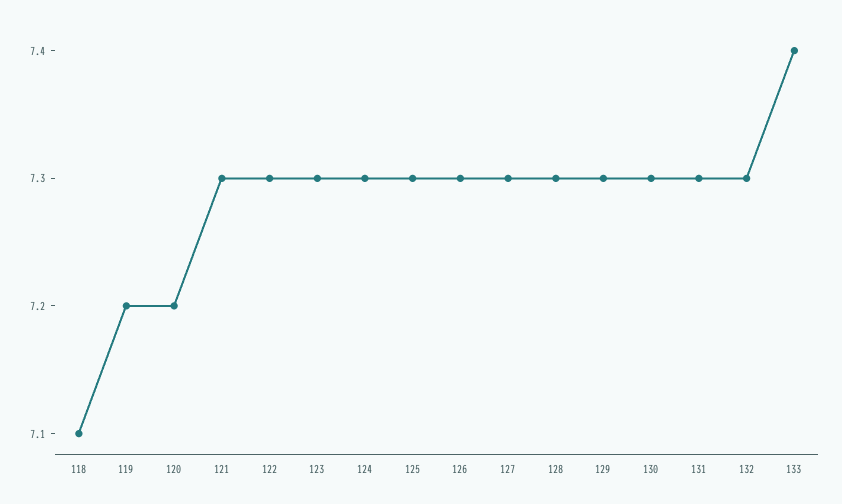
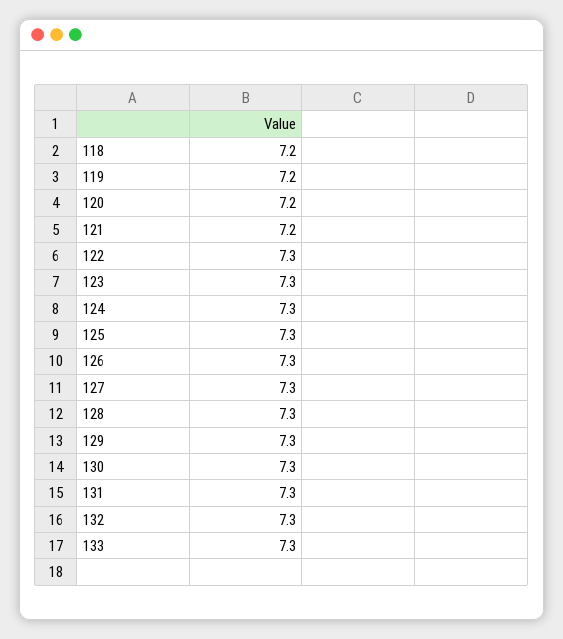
118: 7.1 -> 7.2
121: 7.3 -> 7.2
133: 7.4 -> 7.3

